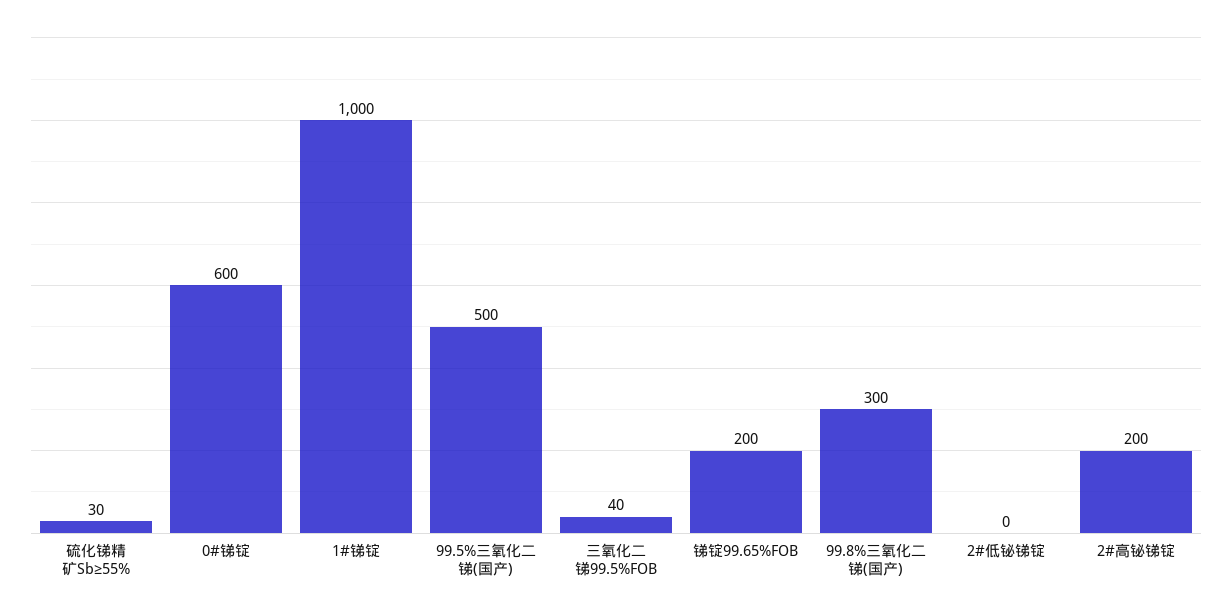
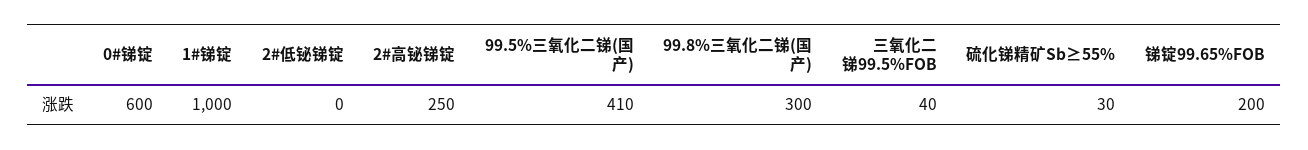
99.5%三氧化二锑(国产): 500 -> 410
2#高铋锑锭: 200 -> 250

